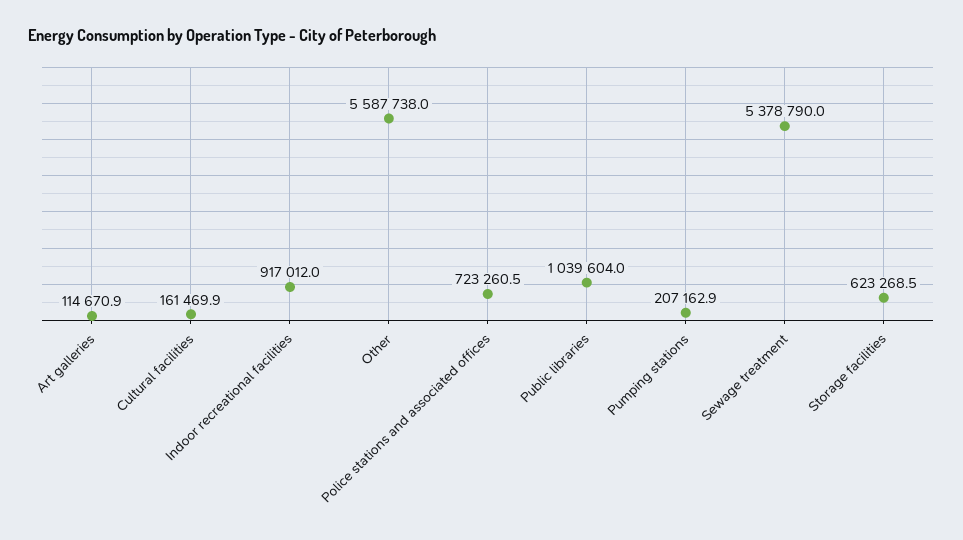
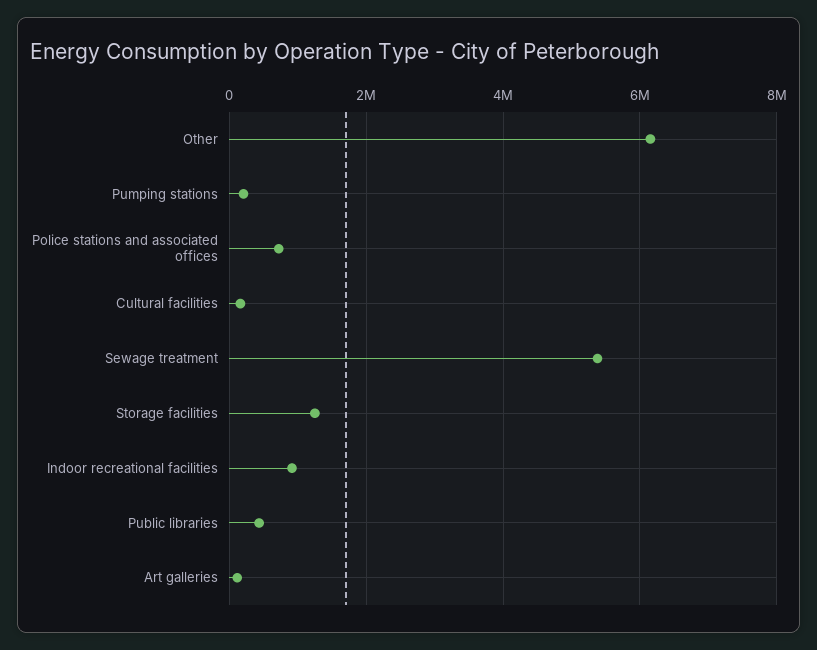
Other: 5587738 -> 6200000
Public libraries: 1039604 -> 400000
Storage facilities: 623268.5 -> 1200000

